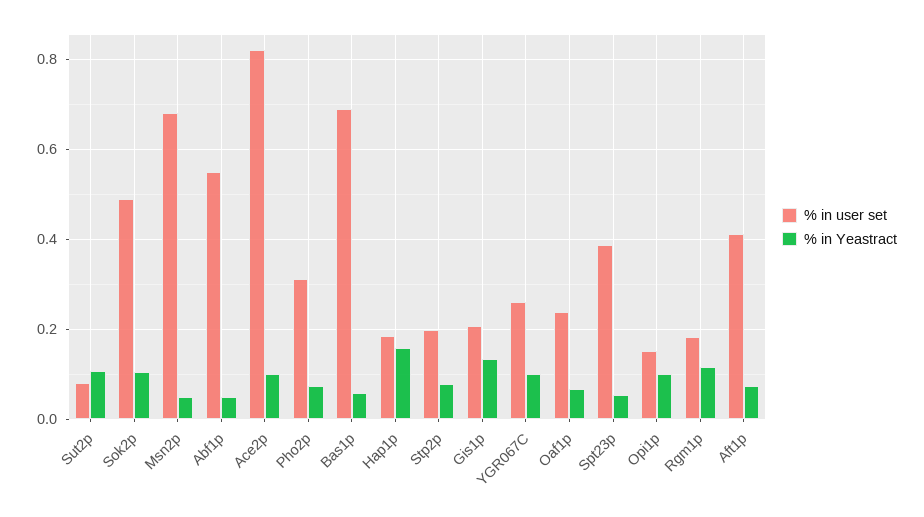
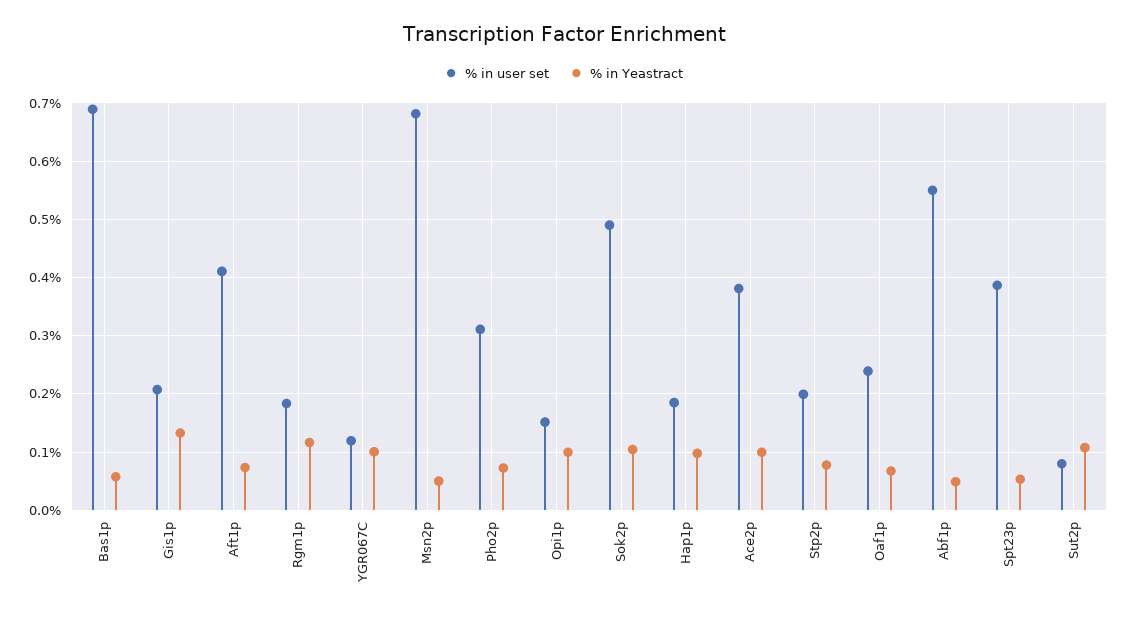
% in user set, Ace2p: 0.82 -> 0.38
% in Yeastract, Hap1p: 0.16 -> 0.1
% in user set, YGR067C: 0.26 -> 0.12

